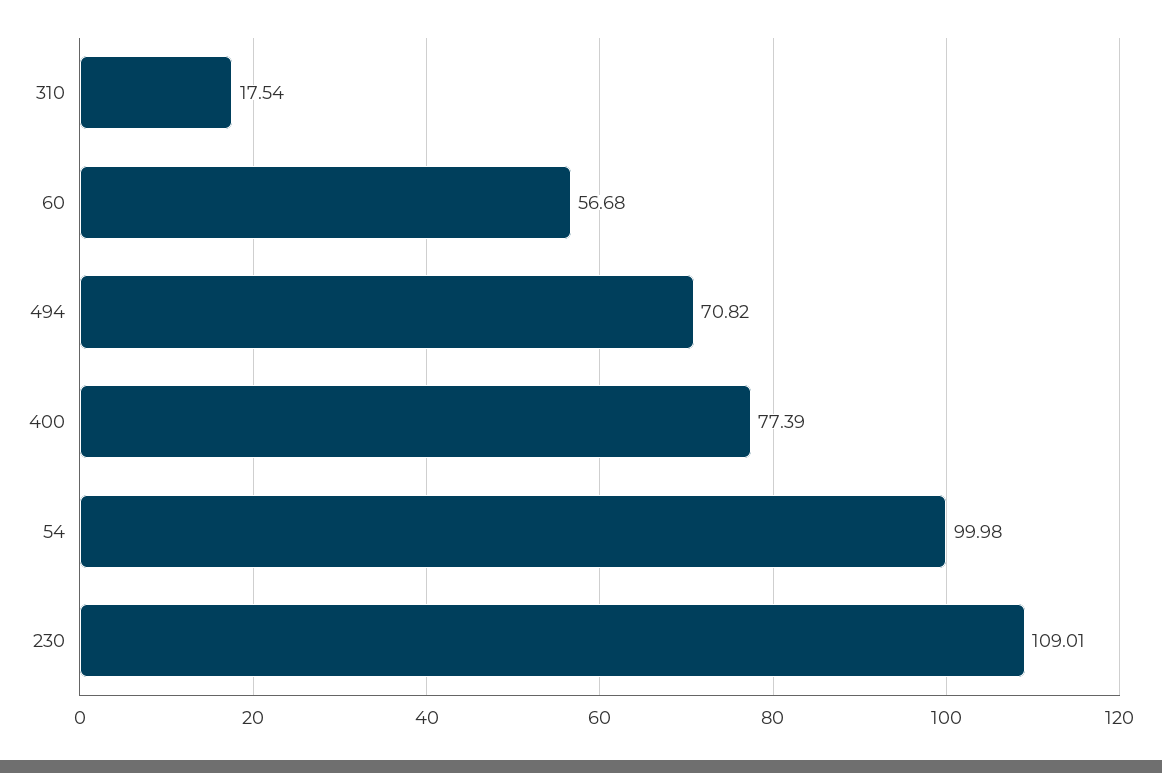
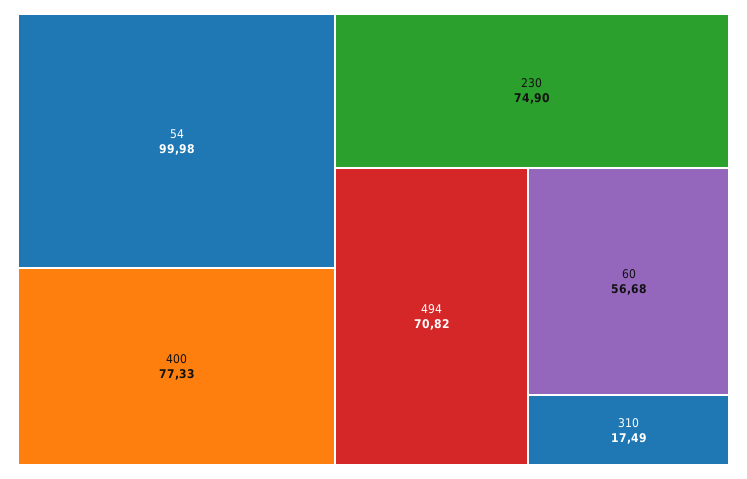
310: 17.54 -> 17.49
400: 77.39 -> 77.33
230: 109.01 -> 74.9

